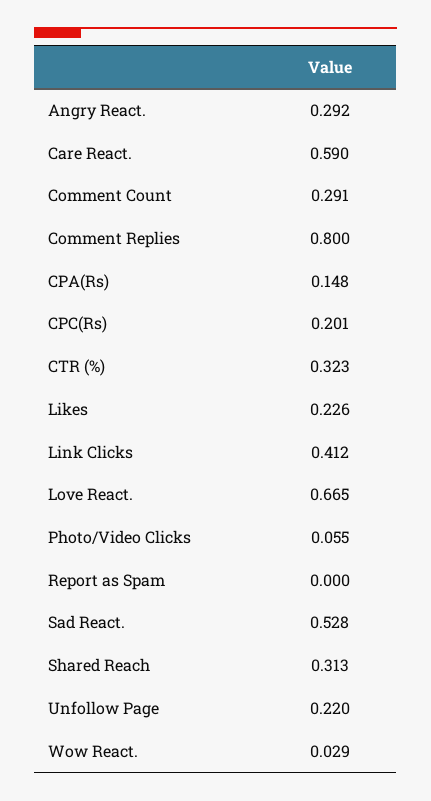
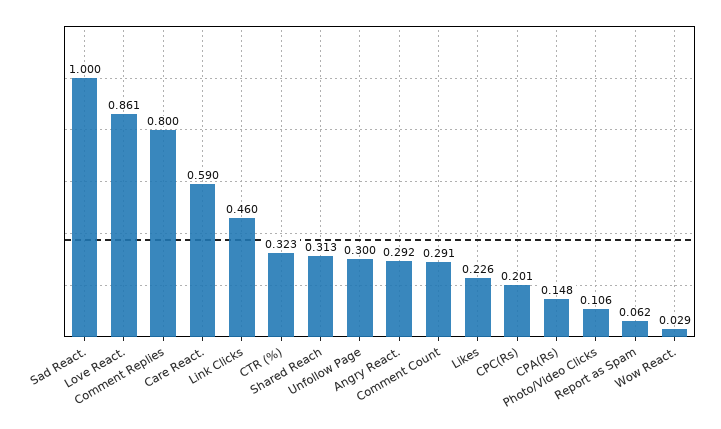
Link Clicks: 0.412 -> 0.46
Love React.: 0.665 -> 0.861
Photo/Video Clicks: 0.055 -> 0.106
Report as Spam: 0 -> 0.062
Sad React.: 0.528 -> 1
Unfollow Page: 0.22 -> 0.3

